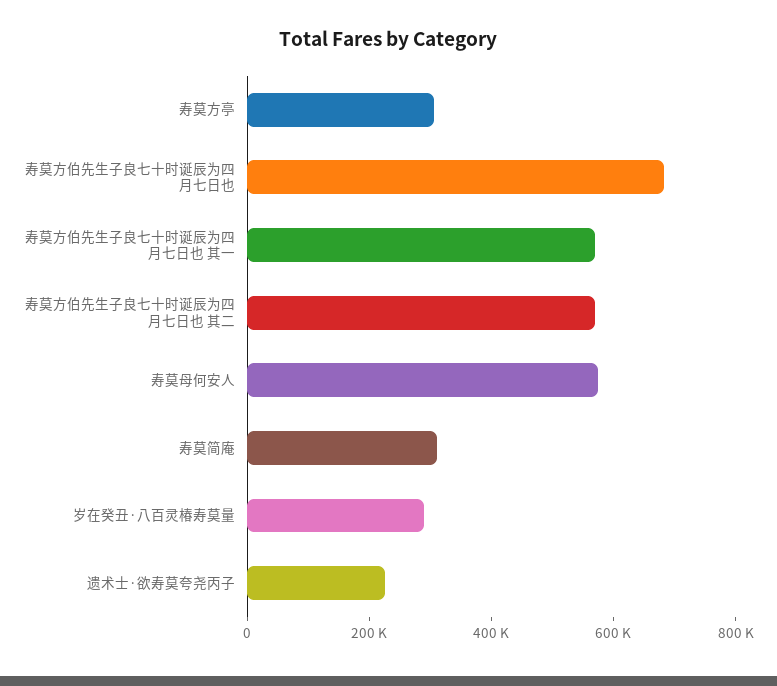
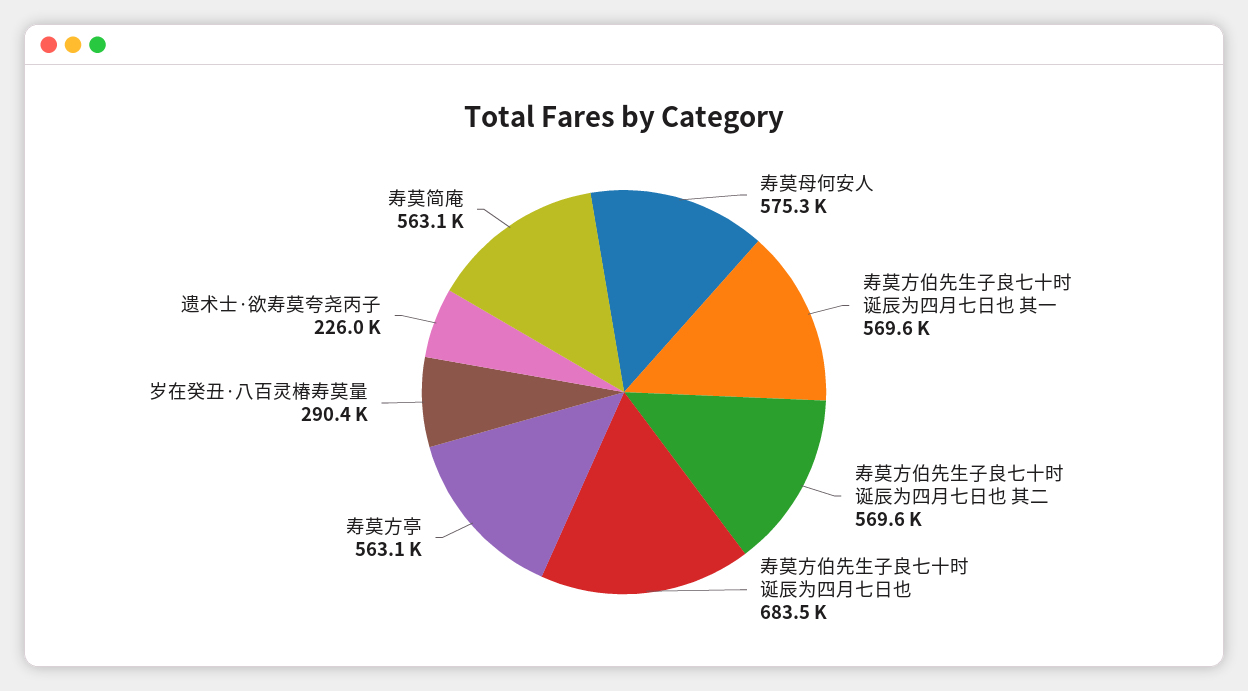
寿莫方亭: 300000 -> 563100
寿莫简庵: 300000 -> 563100

